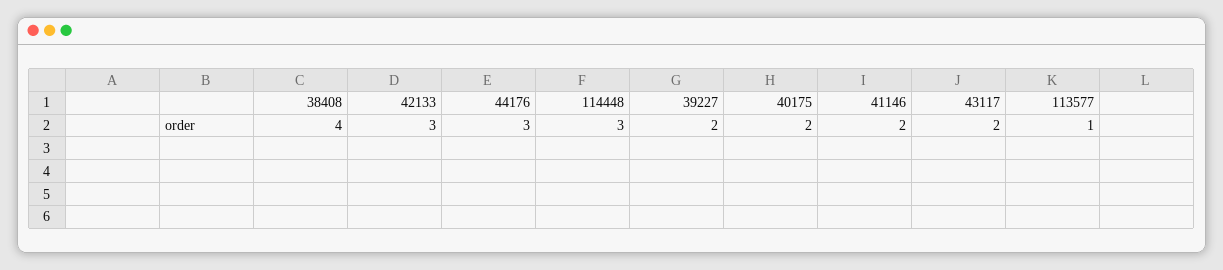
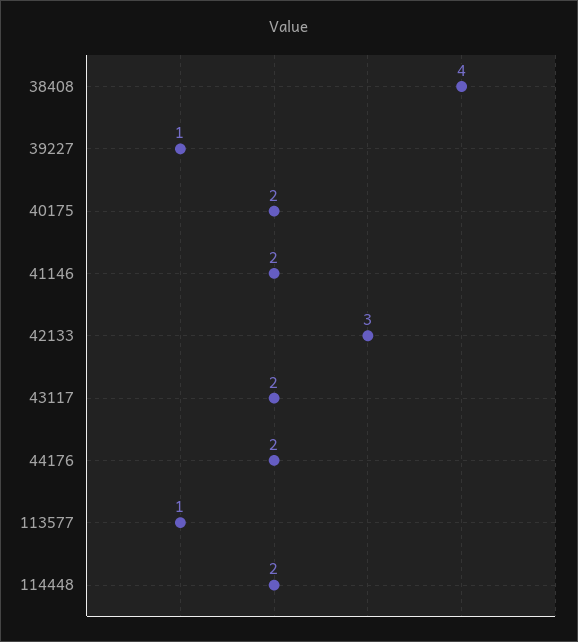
44176: 3 -> 2
114448: 3 -> 2
39227: 2 -> 1

